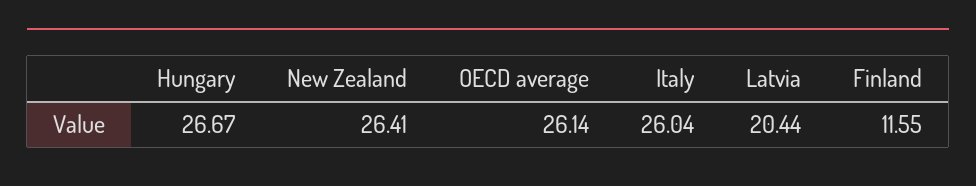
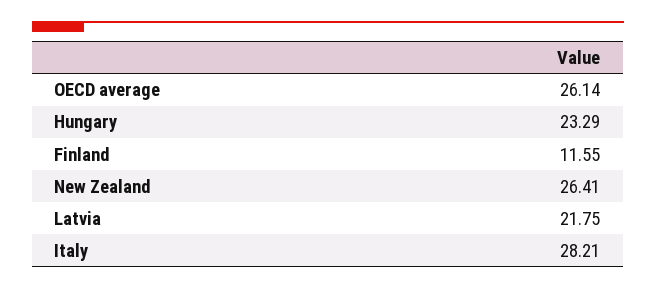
Hungary: 26.67 -> 23.29
Italy: 26.04 -> 28.21
Latvia: 20.44 -> 21.75

